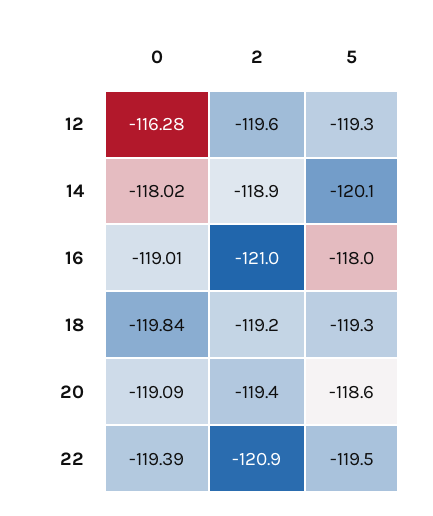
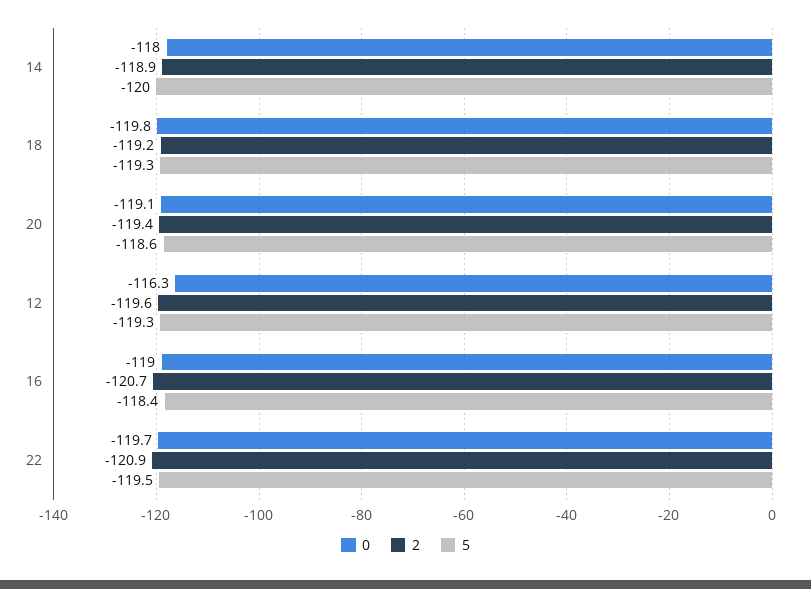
5, 14: -120.1 -> -120
2, 16: -121 -> -120.7
5, 16: -118 -> -118.4
0, 22: -119.39 -> -119.7

